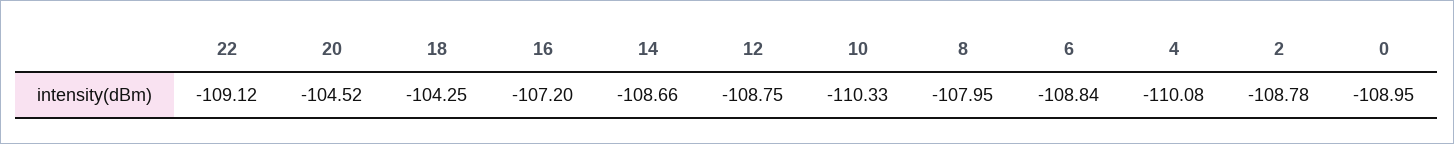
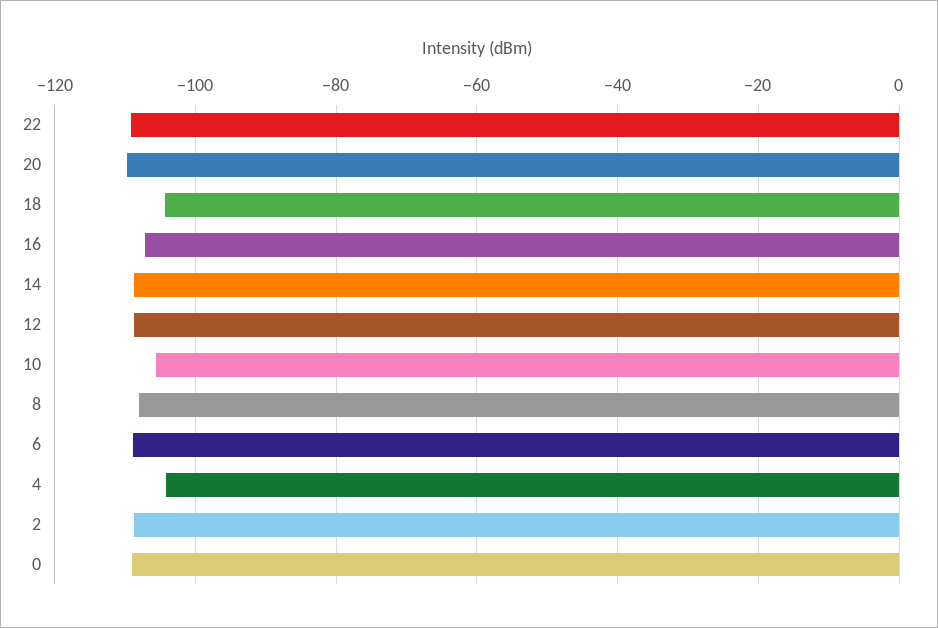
20: -104.52 -> -110
10: -110.33 -> -106
4: -110.08 -> -104

